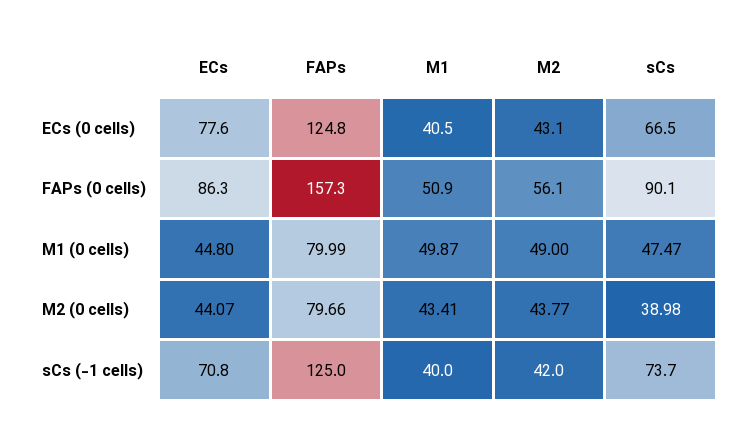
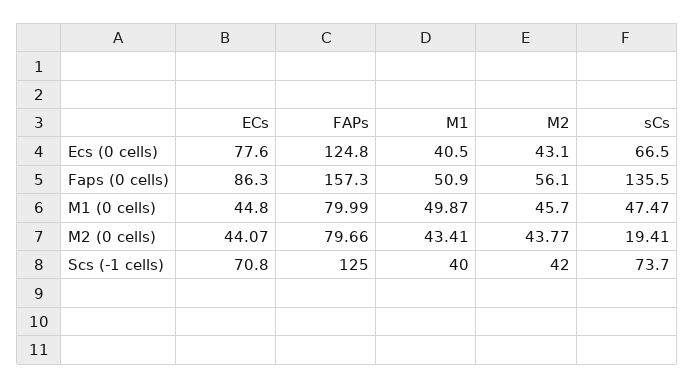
sCs, FAPs (0 cells): 90.1 -> 135.5
M2, M1 (0 cells): 49 -> 45.7
sCs, M2 (0 cells): 38.98 -> 19.41

